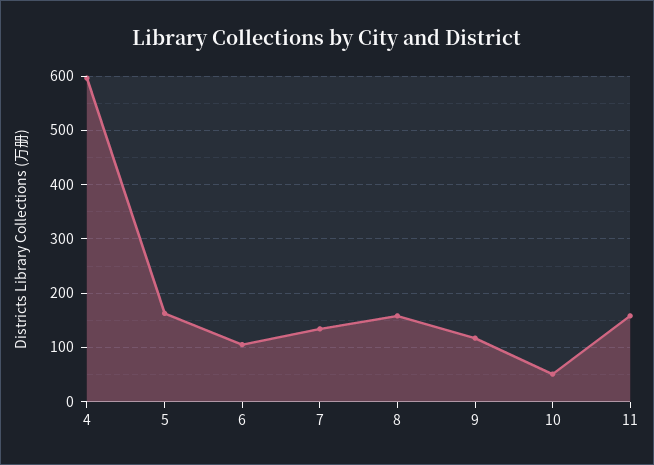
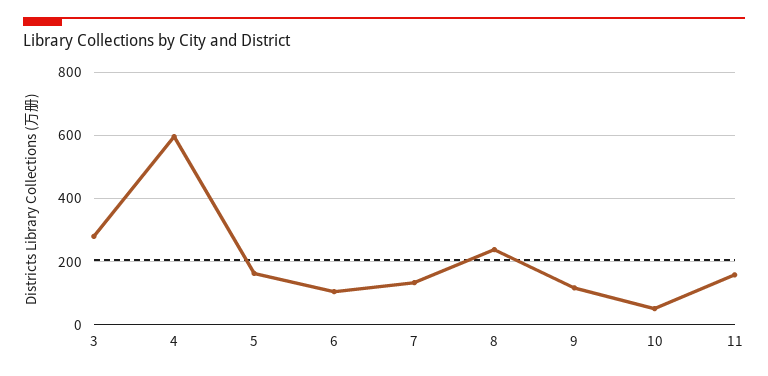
8: 160 -> 240
3: none -> 280

